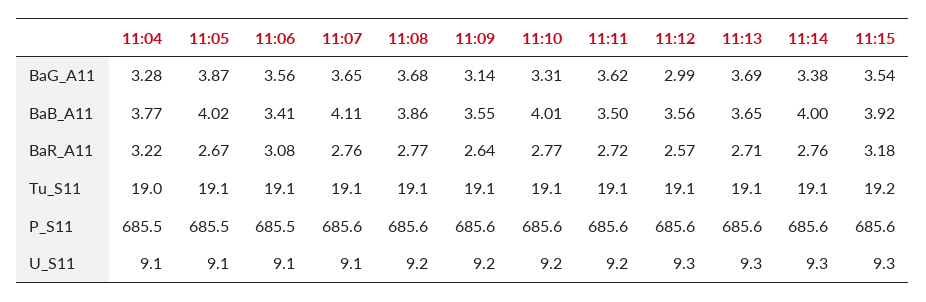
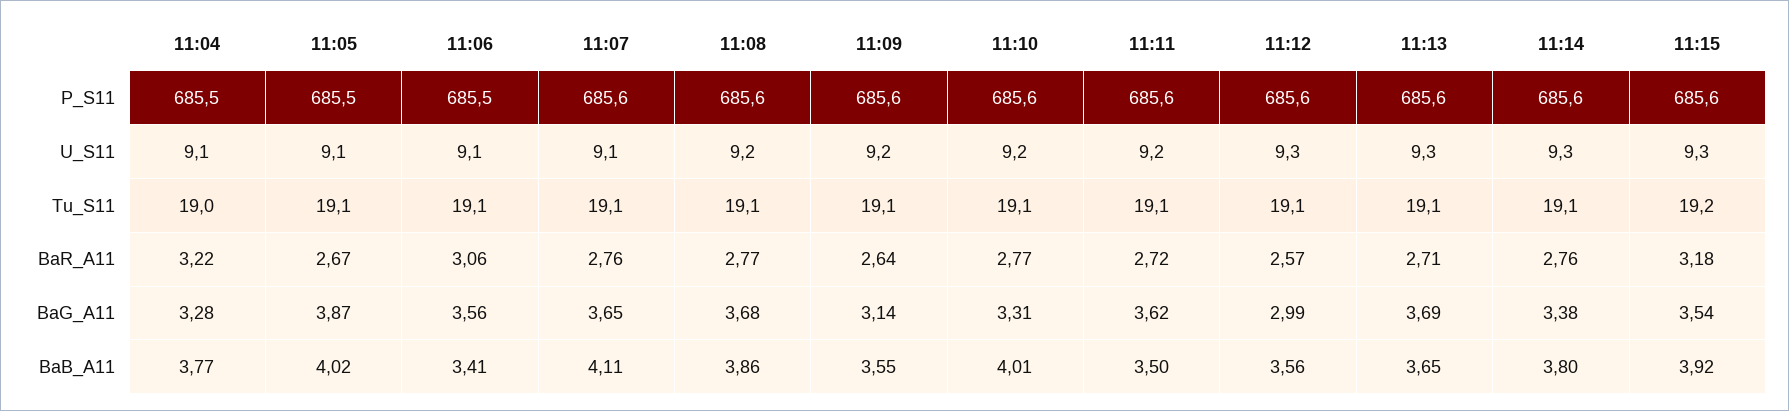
11:14, BaB_A11: 4 -> 3.8
11:06, BaR_A11: 3.08 -> 3.06

